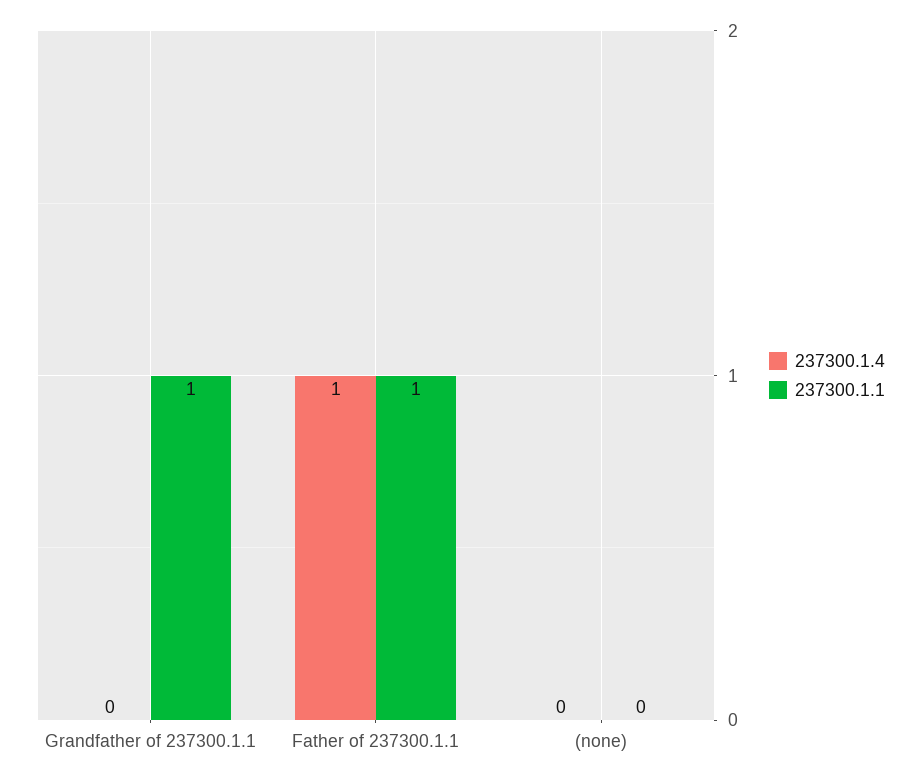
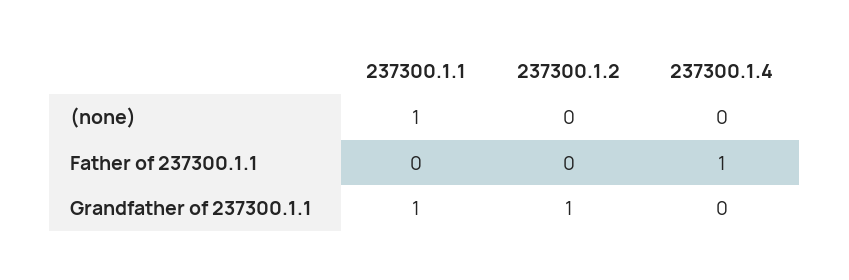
237300.1.1, Father of 237300.1.1: 1 -> 0
237300.1.1, (none): 0 -> 1
237300.1.2, (none): none -> 0
237300.1.2, Father of 237300.1.1: none -> 0
237300.1.2, Grandfather of 237300.1.1: none -> 1

